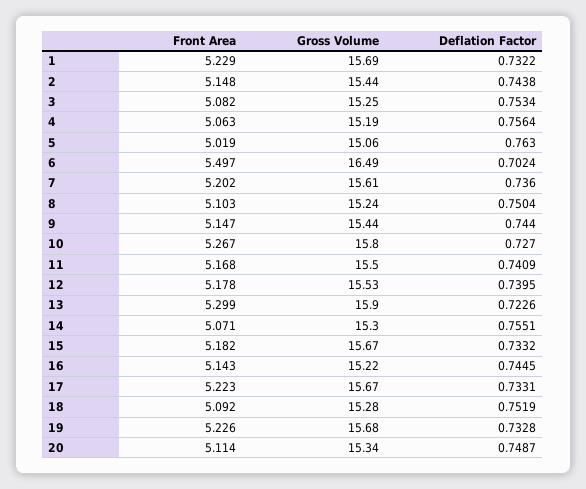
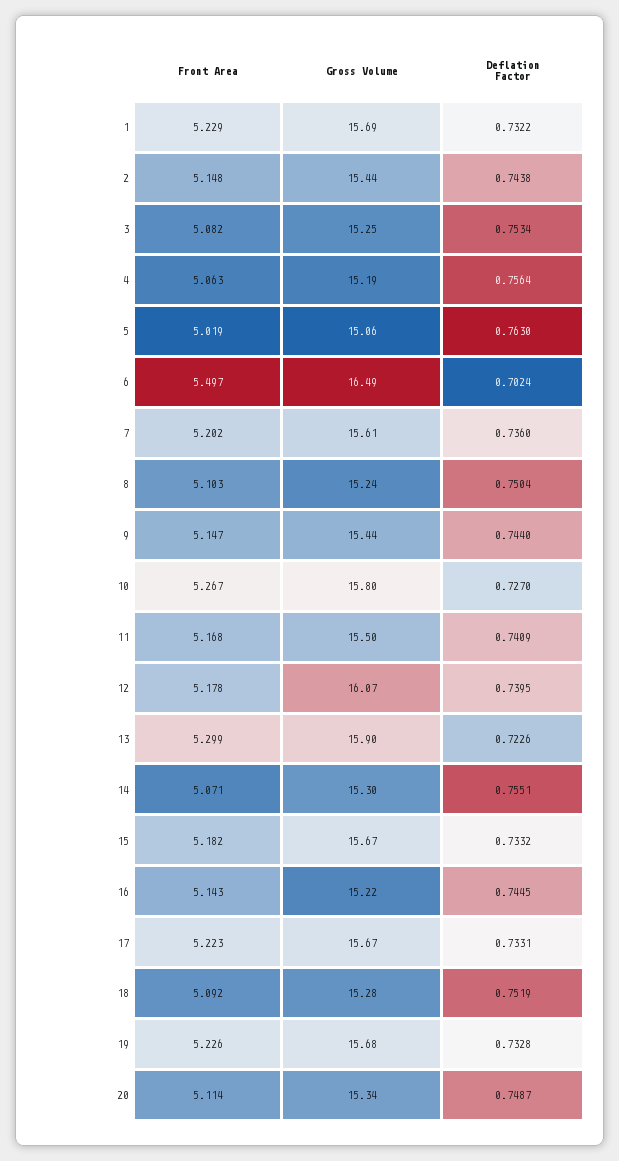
Gross Volume, 12: 15.53 -> 16.07

